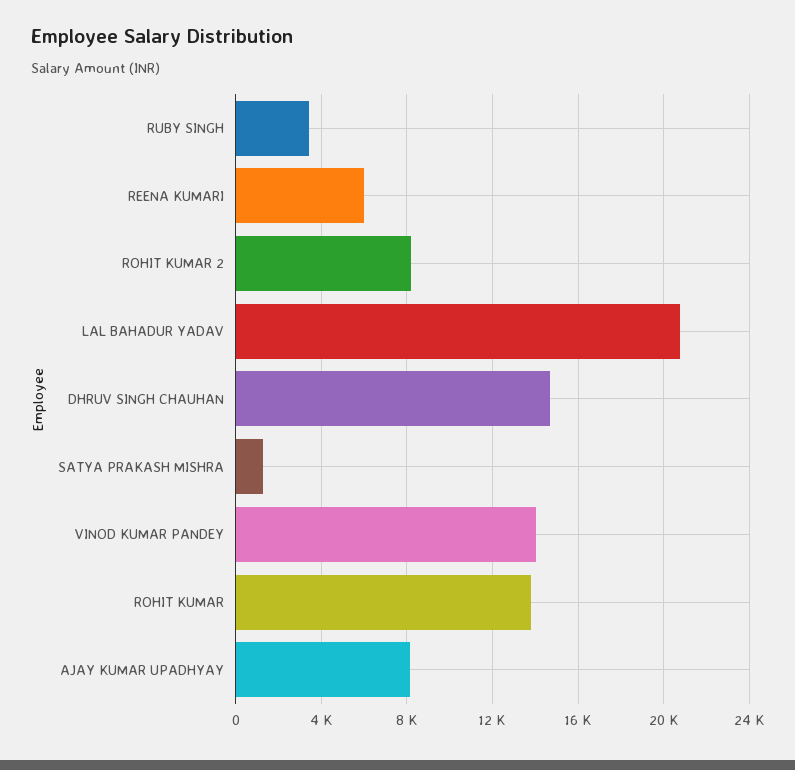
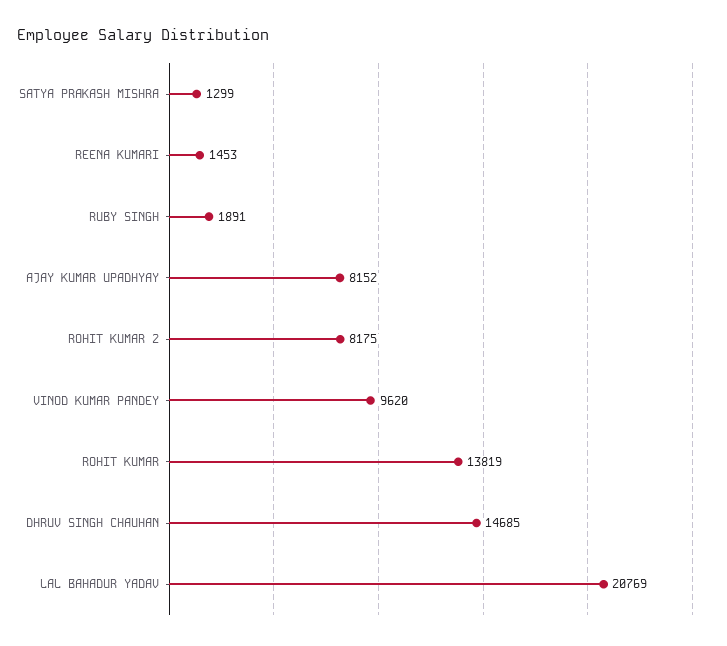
RUBY SINGH: 3500 -> 1891
REENA KUMARI: 6000 -> 1453
VINOD KUMAR PANDEY: 14000 -> 9620

